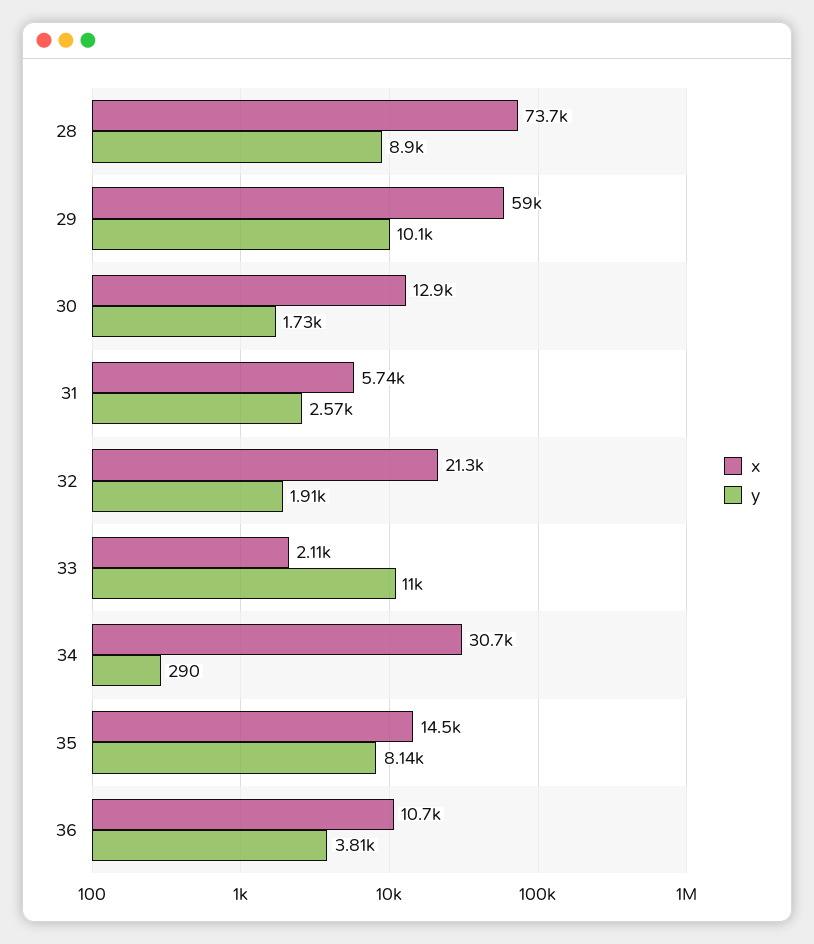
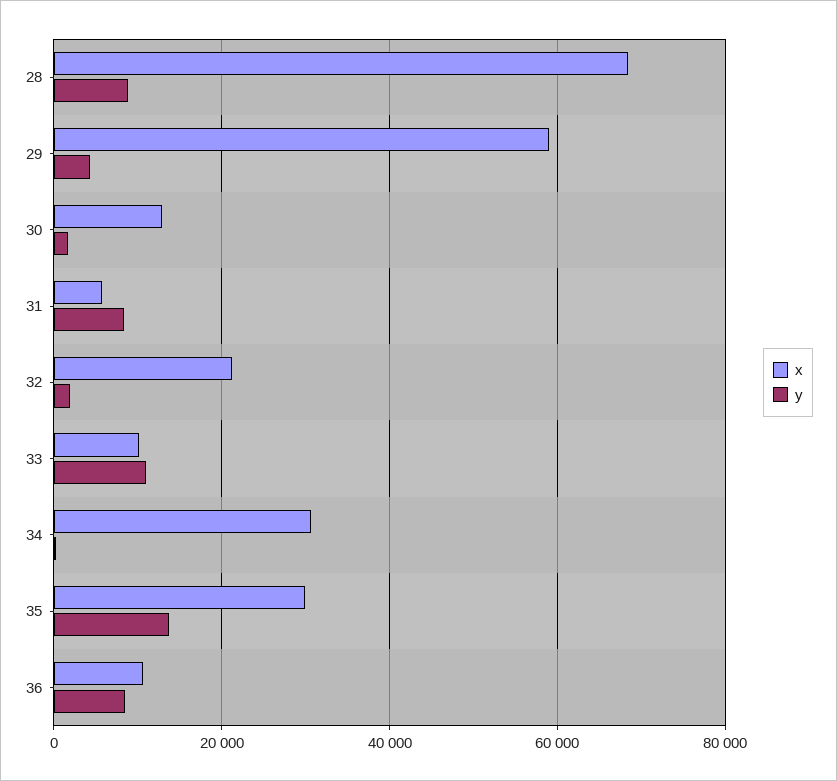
x, 28: 73700 -> 68000
y, 29: 10100 -> 4000
y, 31: 2570 -> 8000
x, 33: 2110 -> 10000
x, 35: 14500 -> 30000
y, 35: 8140 -> 14000
y, 36: 3810 -> 8000

